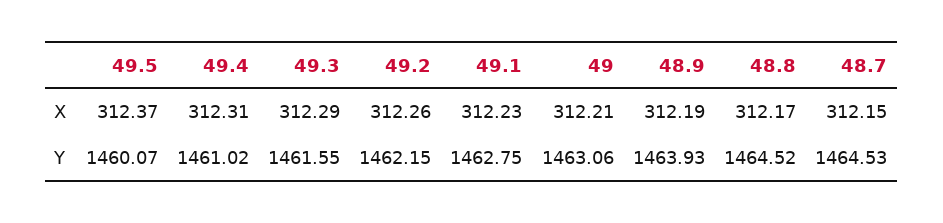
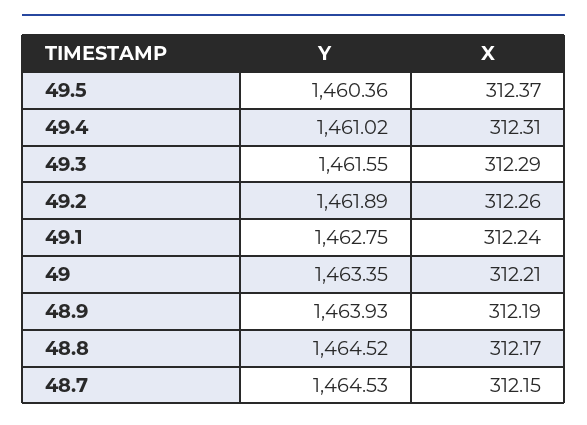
49.1, X: 312.23 -> 312.24
49.5, Y: 1460.07 -> 1460.36
49.2, Y: 1462.15 -> 1461.89
49, Y: 1463.06 -> 1463.35

